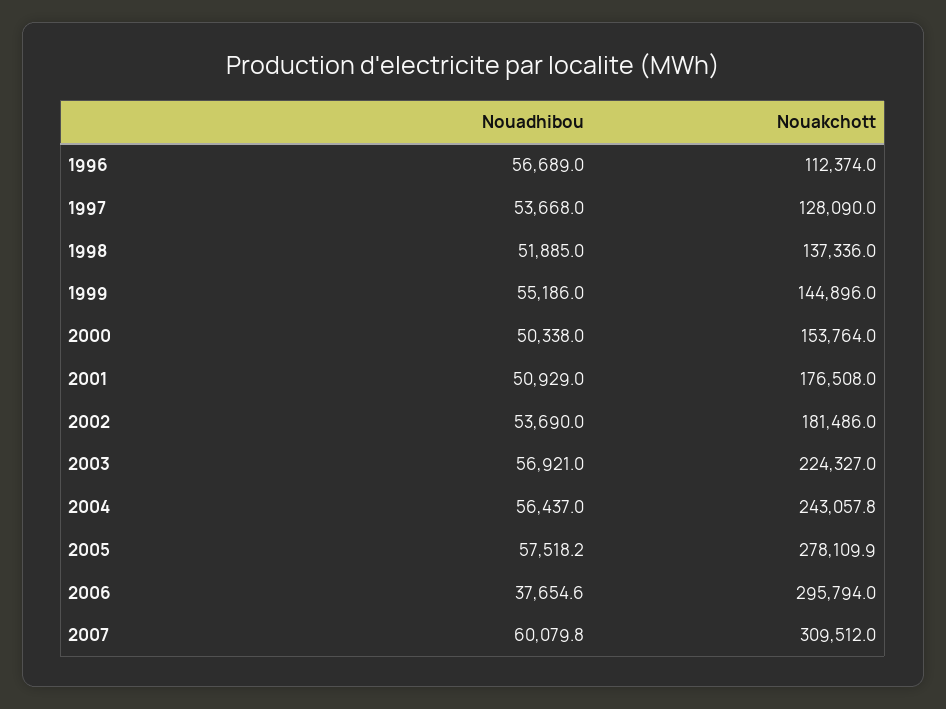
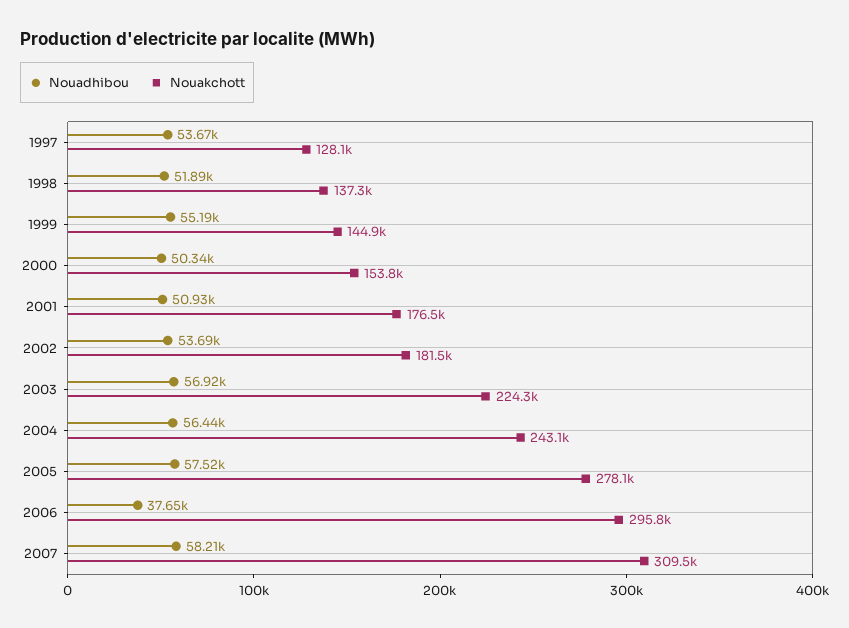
Nouadhibou, 1996: 56689 -> none
Nouakchott, 1996: 112374 -> none
Nouadhibou, 2007: 60079.8 -> 58210

